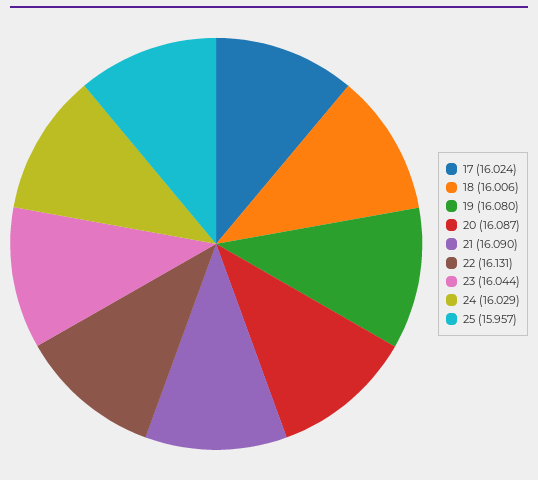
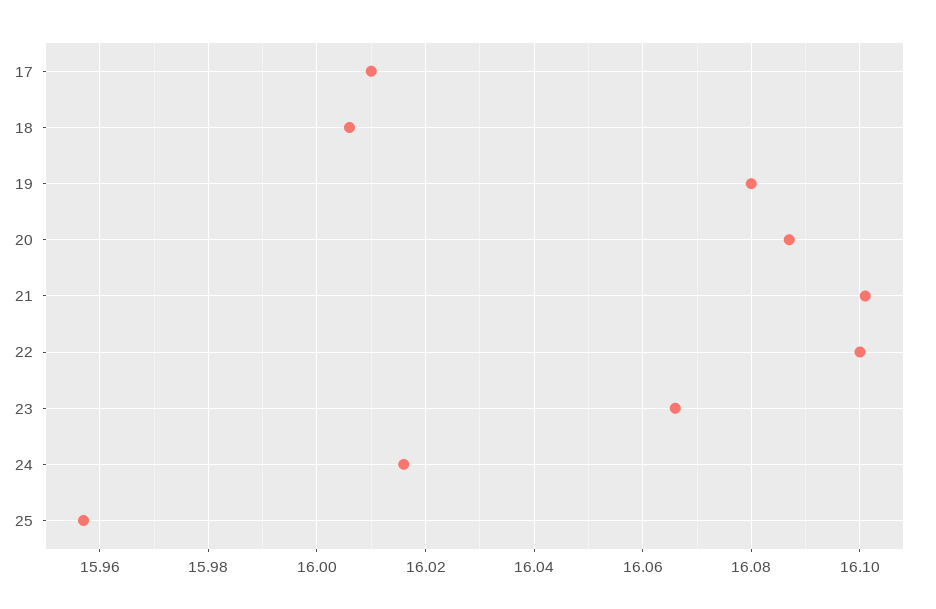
17: 16.024 -> 16.01
21: 16.09 -> 16.1
22: 16.131 -> 16.1
23: 16.044 -> 16.065
24: 16.029 -> 16.015

